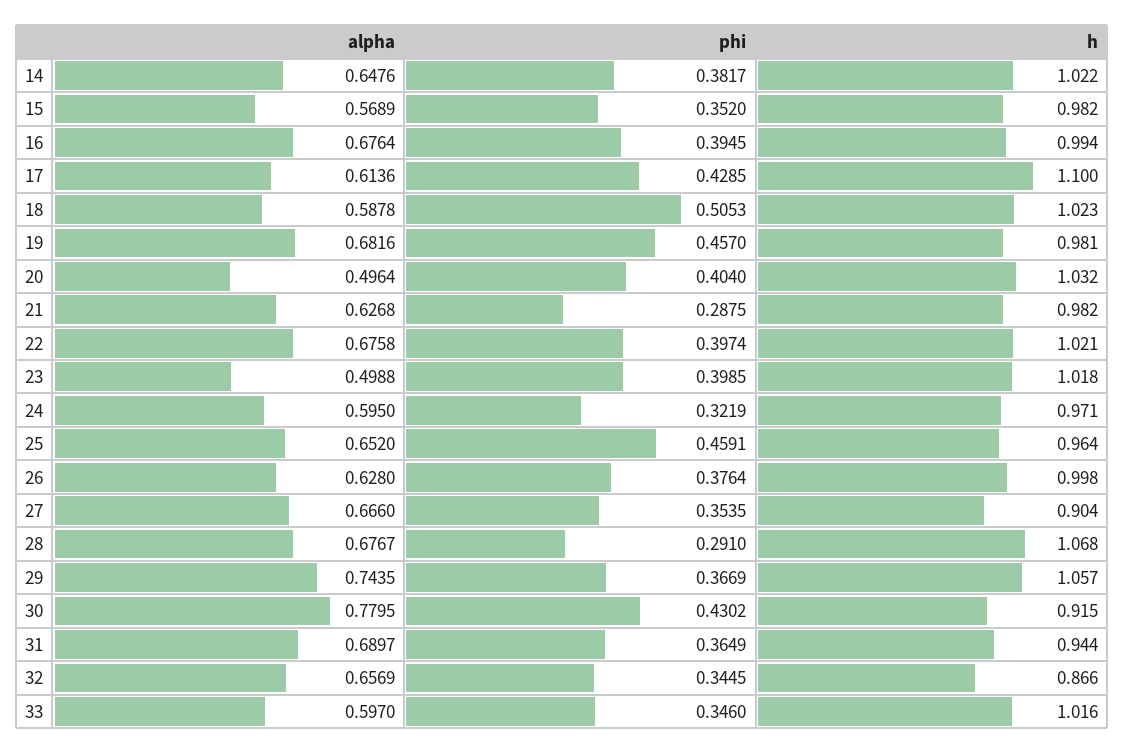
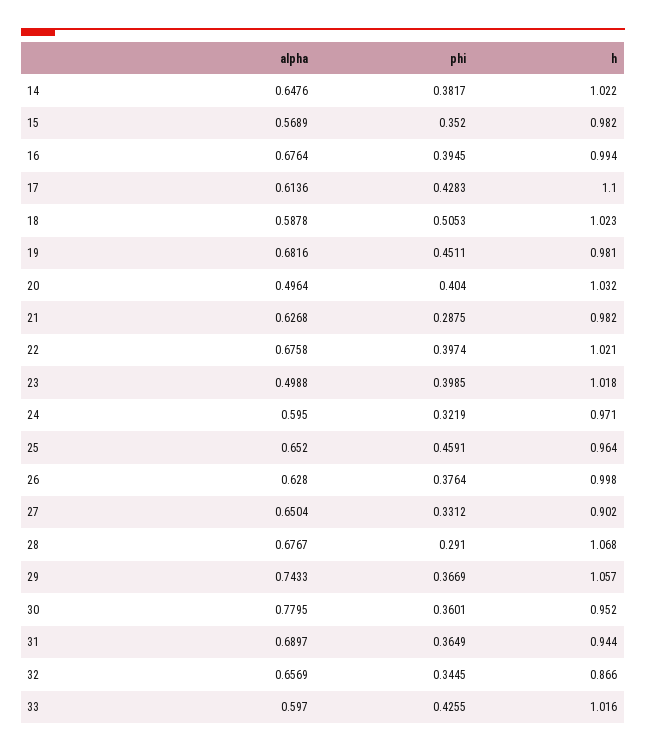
phi, 17: 0.4285 -> 0.4283
phi, 19: 0.457 -> 0.4511
alpha, 27: 0.666 -> 0.6504
phi, 27: 0.3535 -> 0.3312
h, 27: 0.904 -> 0.902
alpha, 29: 0.7435 -> 0.7433
phi, 30: 0.4302 -> 0.3601
h, 30: 0.915 -> 0.952
phi, 33: 0.346 -> 0.4255

